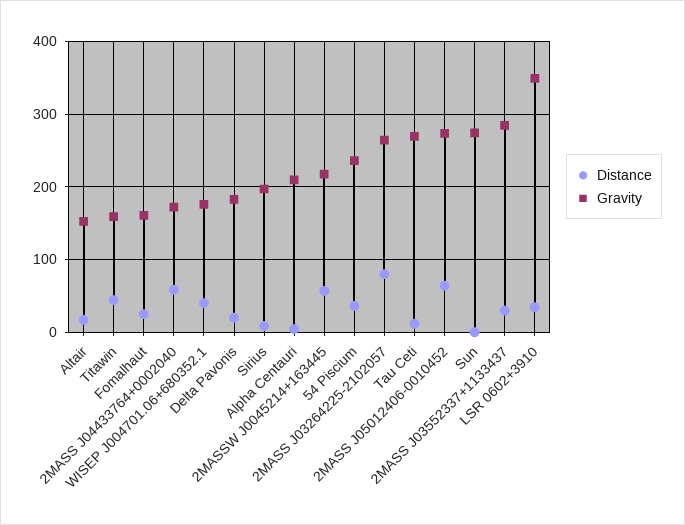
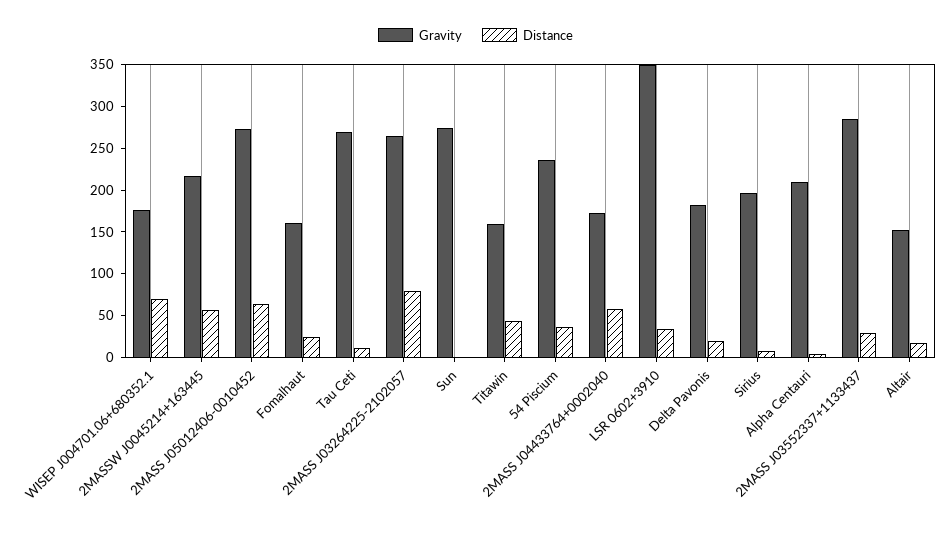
Distance, WISEP J004701.06+680352.1: 40 -> 70

